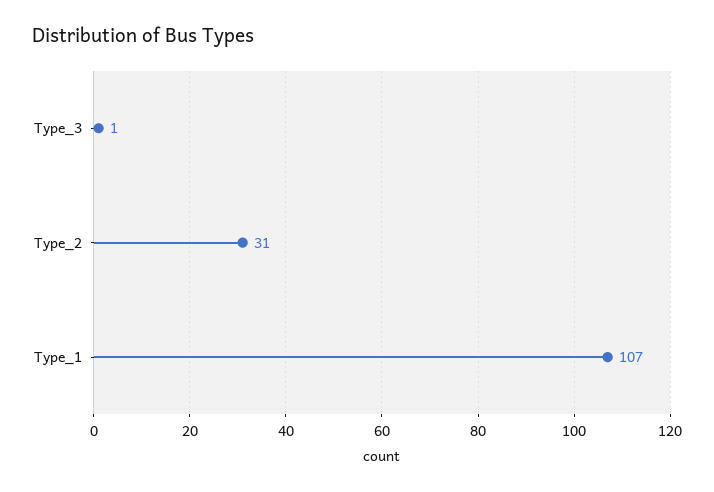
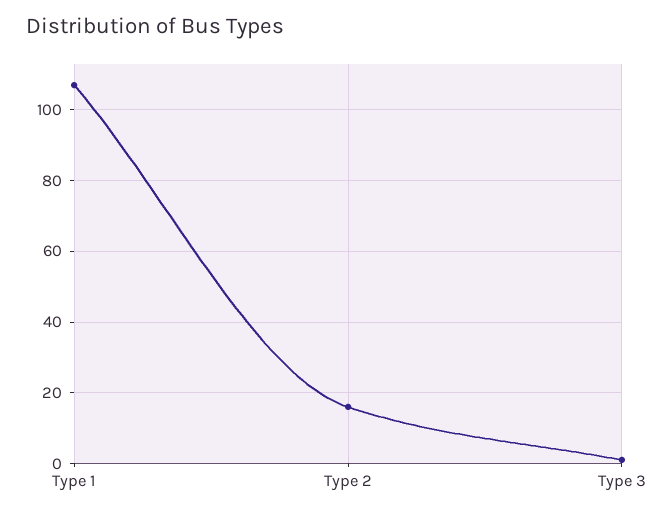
Type_2: 31 -> 15

